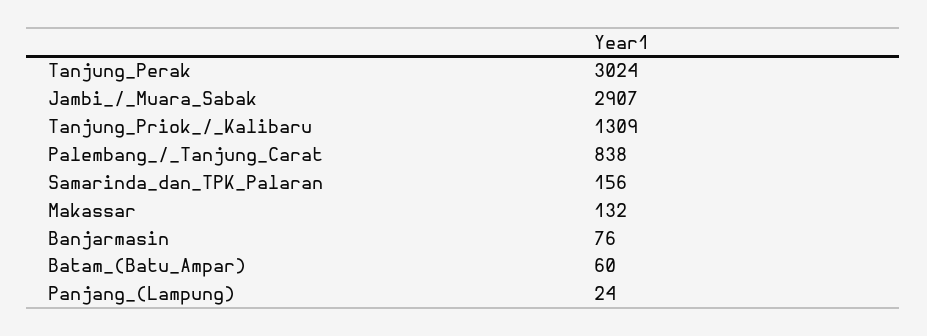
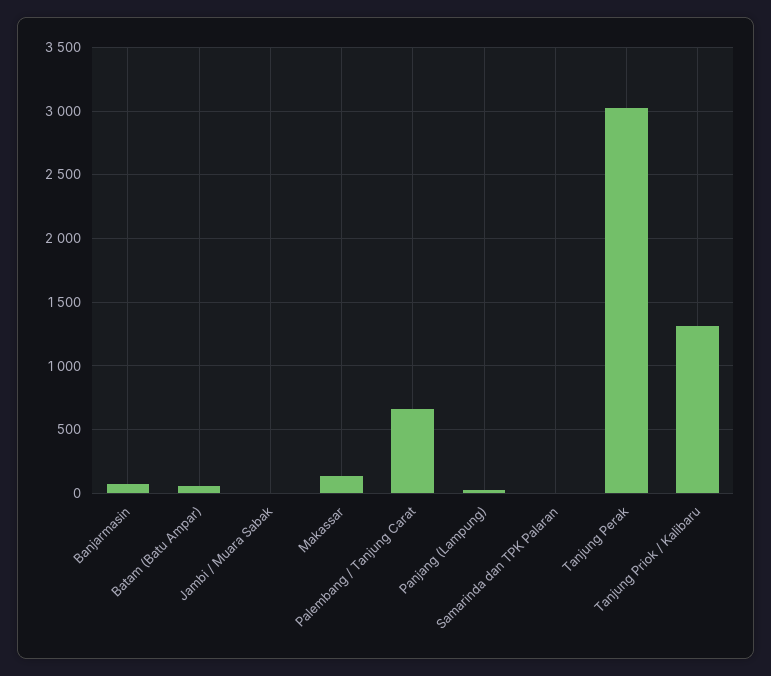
Jambi_/_Muara_Sabak: 2907 -> 0
Palembang_/_Tanjung_Carat: 838 -> 650
Samarinda_dan_TPK_Palaran: 156 -> 0

